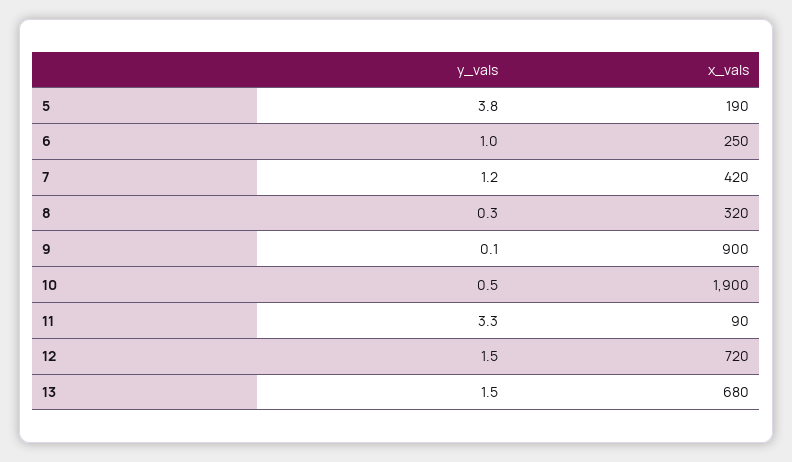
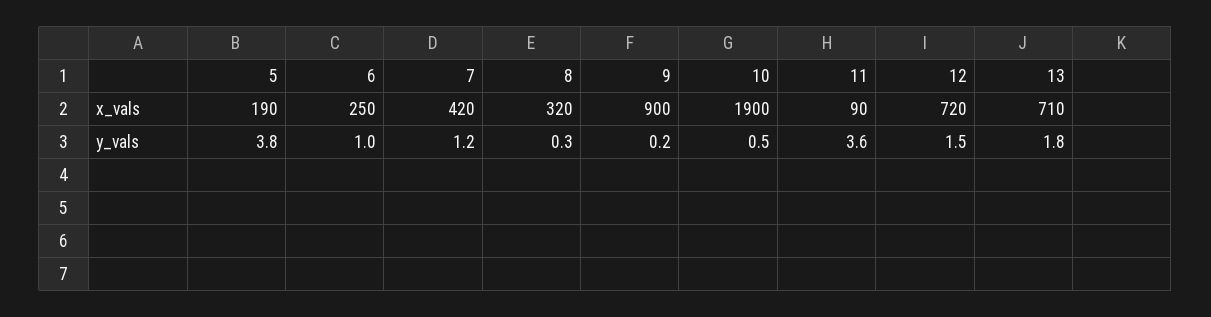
y_vals, 9: 0.1 -> 0.2
y_vals, 11: 3.3 -> 3.6
y_vals, 13: 1.5 -> 1.8
x_vals, 13: 680 -> 710

